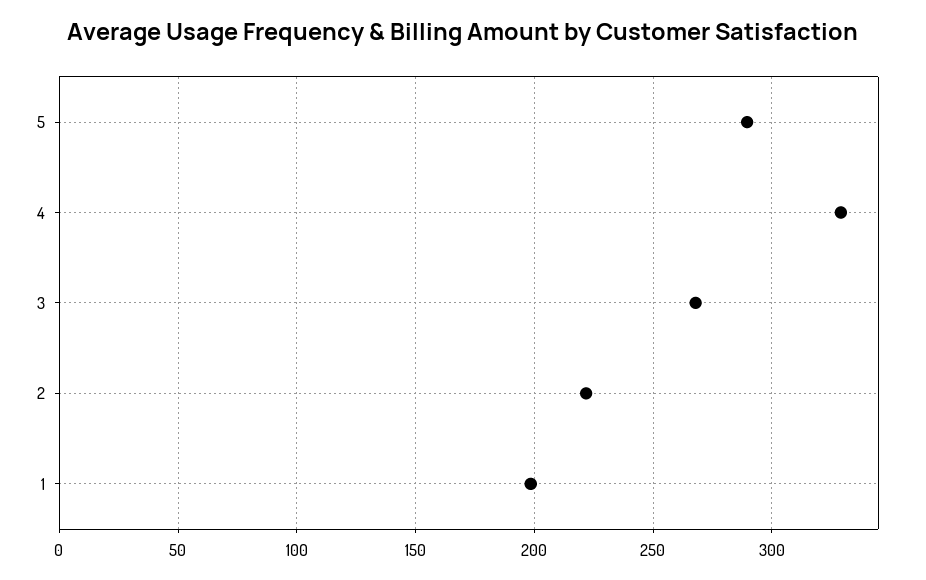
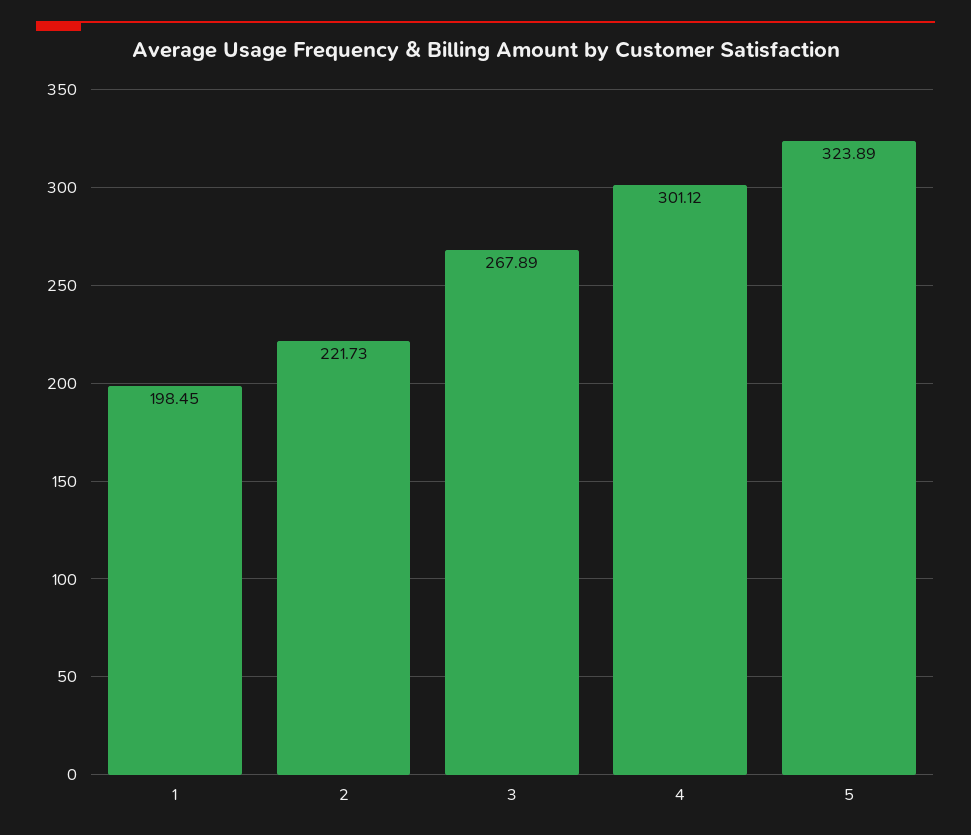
5: 290 -> 323.89
4: 330 -> 301.12

